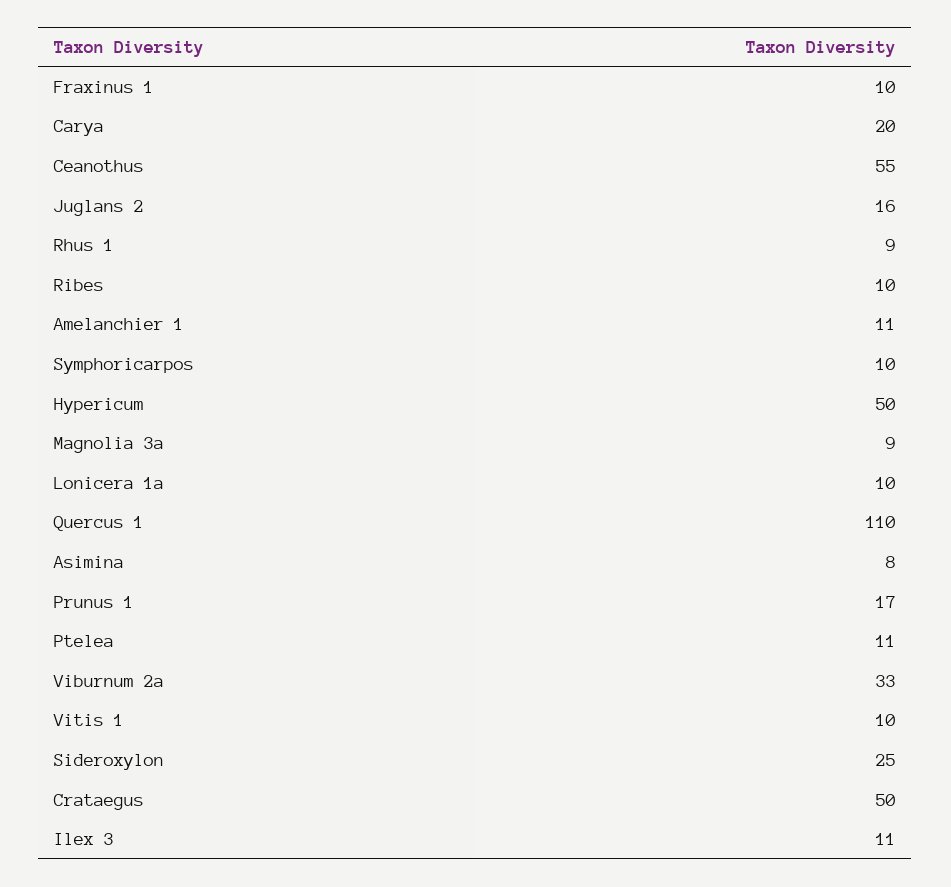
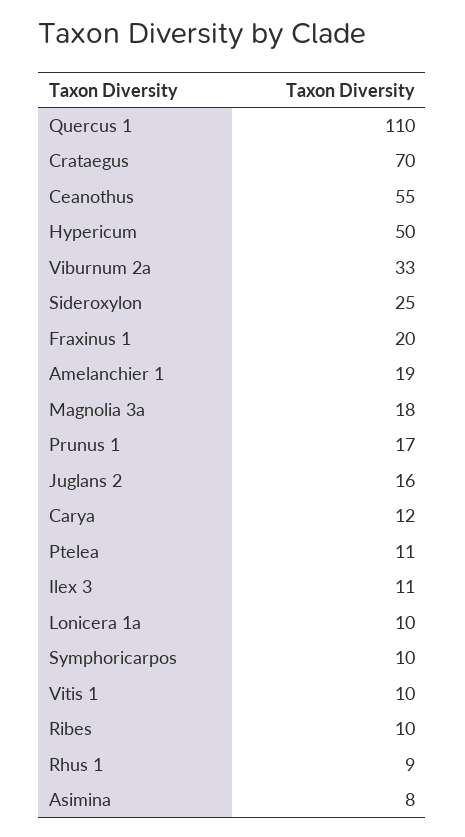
Fraxinus 1: 10 -> 20
Carya: 20 -> 12
Amelanchier 1: 11 -> 19
Magnolia 3a: 9 -> 18
Crataegus: 50 -> 70

